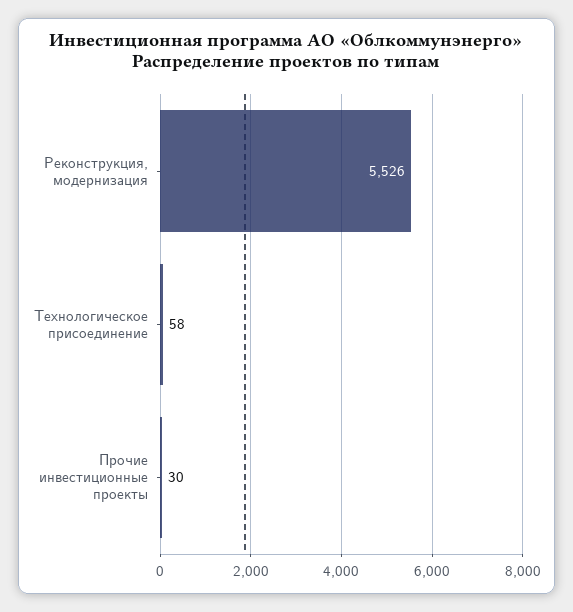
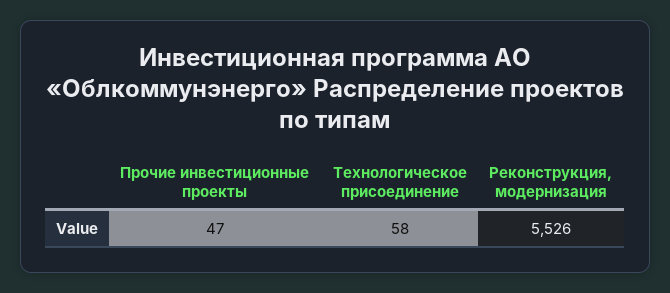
Прочие инвестиционные проекты: 30 -> 47

